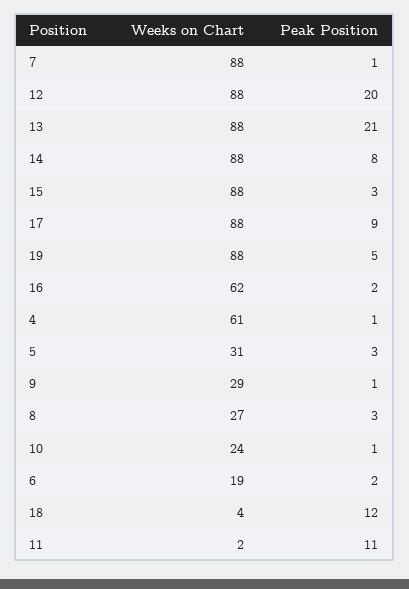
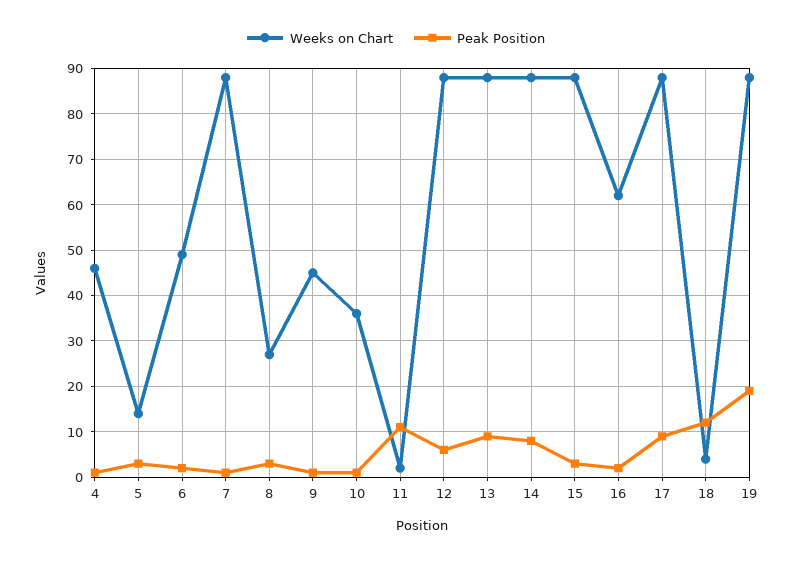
Peak Position, 12: 20 -> 5
Peak Position, 13: 21 -> 10
Peak Position, 19: 5 -> 20
Weeks on Chart, 4: 61 -> 45
Weeks on Chart, 5: 31 -> 15
Weeks on Chart, 9: 29 -> 45
Weeks on Chart, 10: 24 -> 35
Weeks on Chart, 6: 19 -> 50

